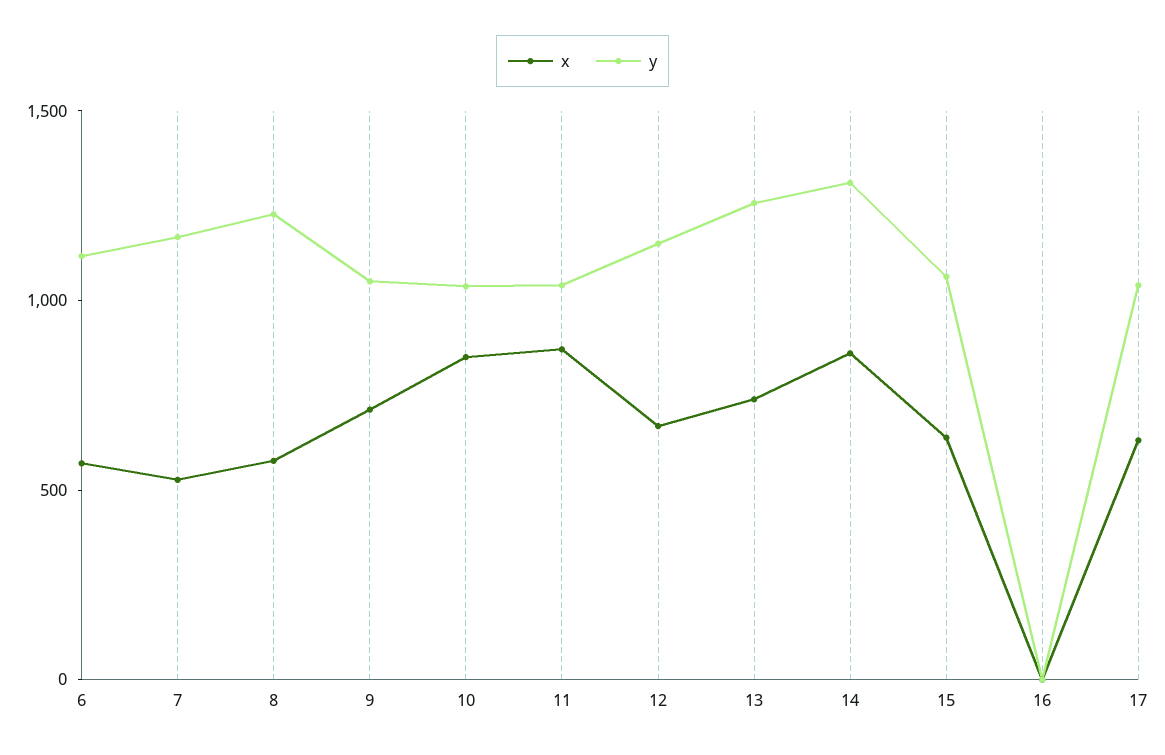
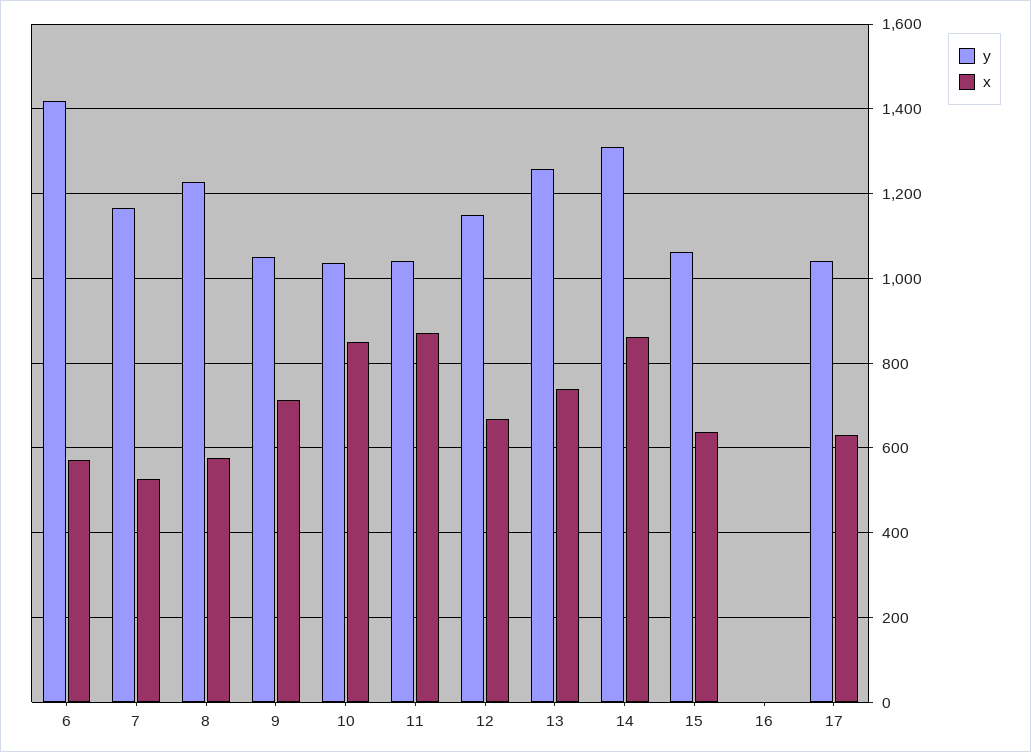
y, 6: 1100 -> 1420

